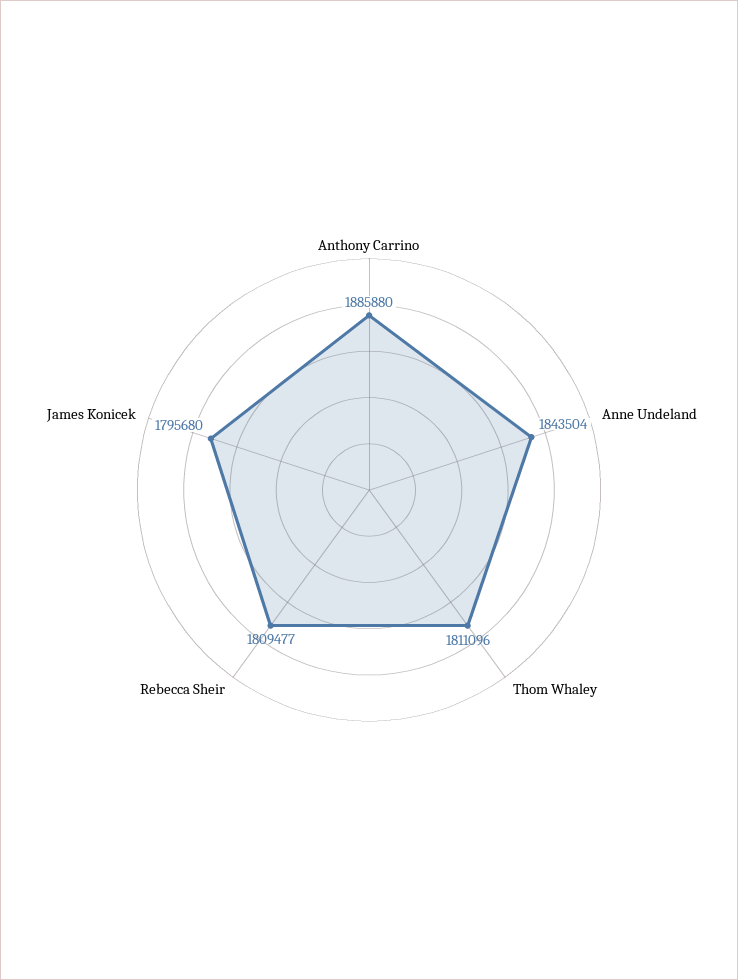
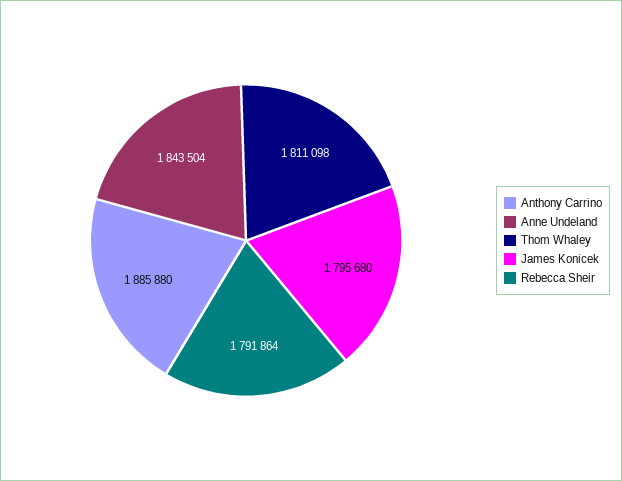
Thom Whaley: 1811096 -> 1811098
Rebecca Sheir: 1809477 -> 1791864

